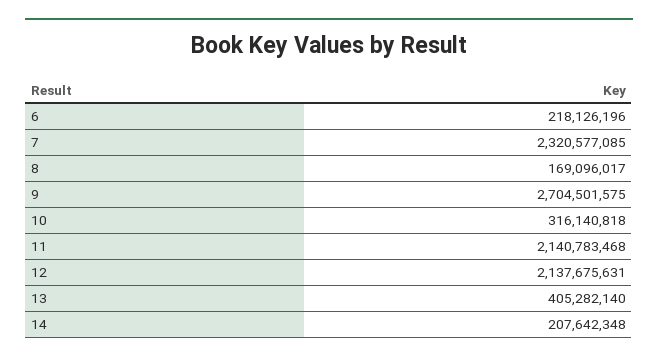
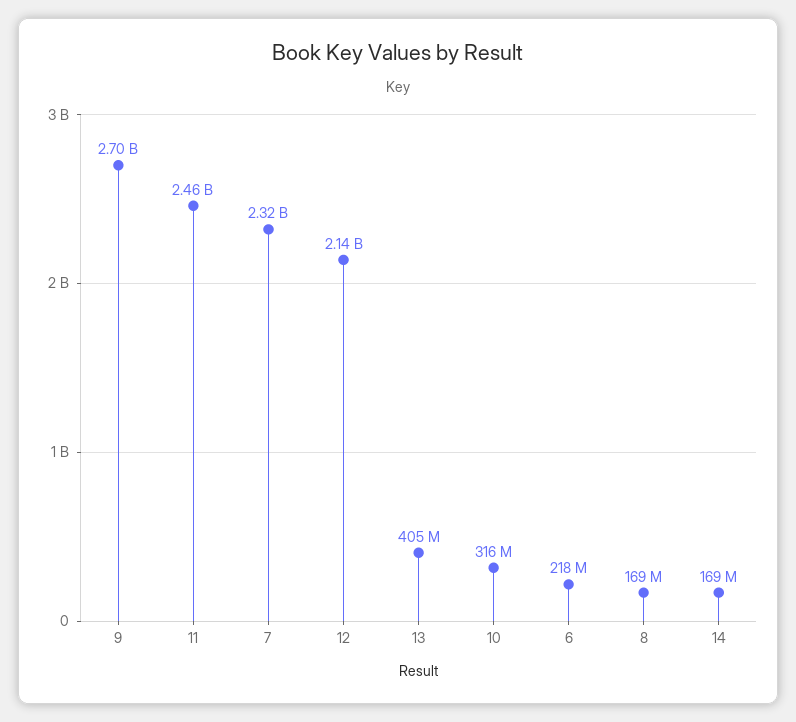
11: 2140783468 -> 2460000000
14: 207642348 -> 169000000

